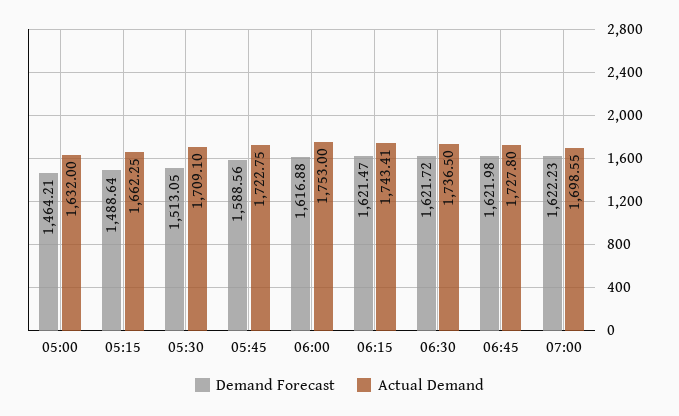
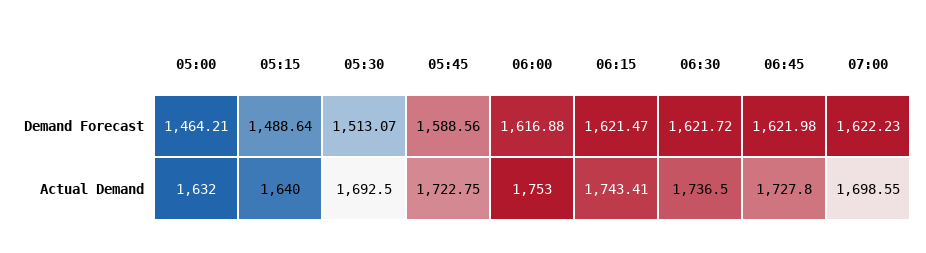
Actual Demand, 05:15: 1662.25 -> 1640
Demand Forecast, 05:30: 1513.05 -> 1513.07
Actual Demand, 05:30: 1709.1 -> 1692.5

